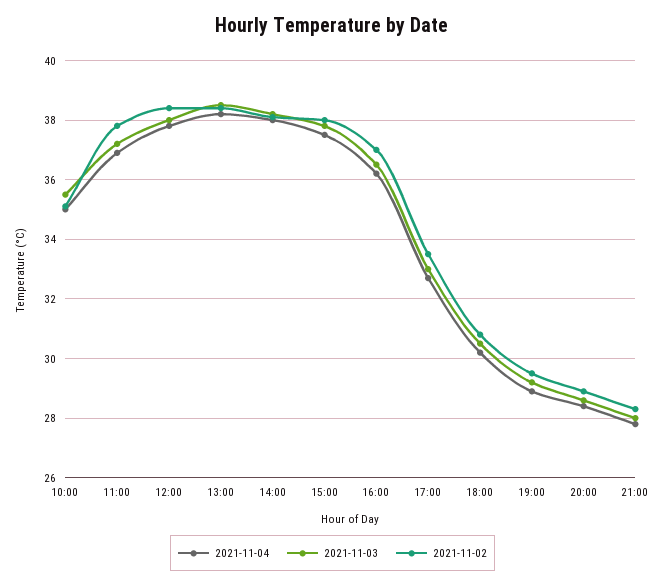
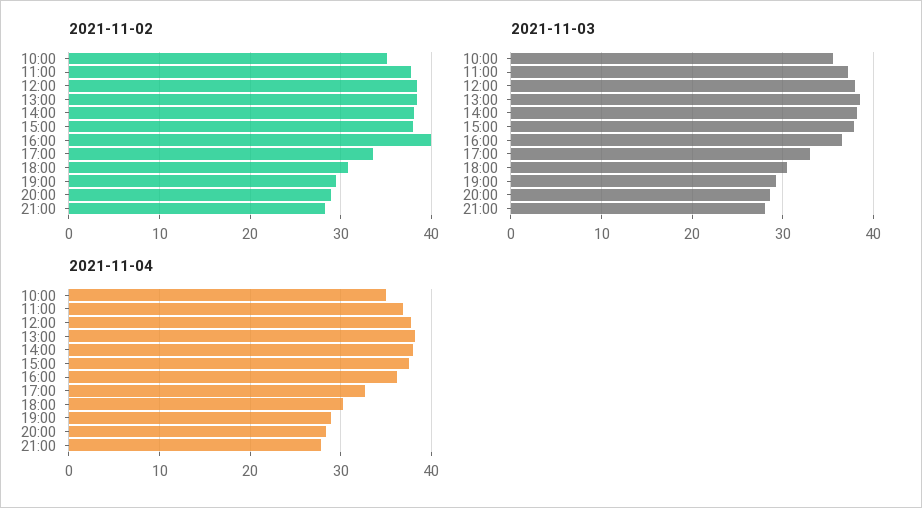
2021-11-02, 16:00: 37 -> 40

